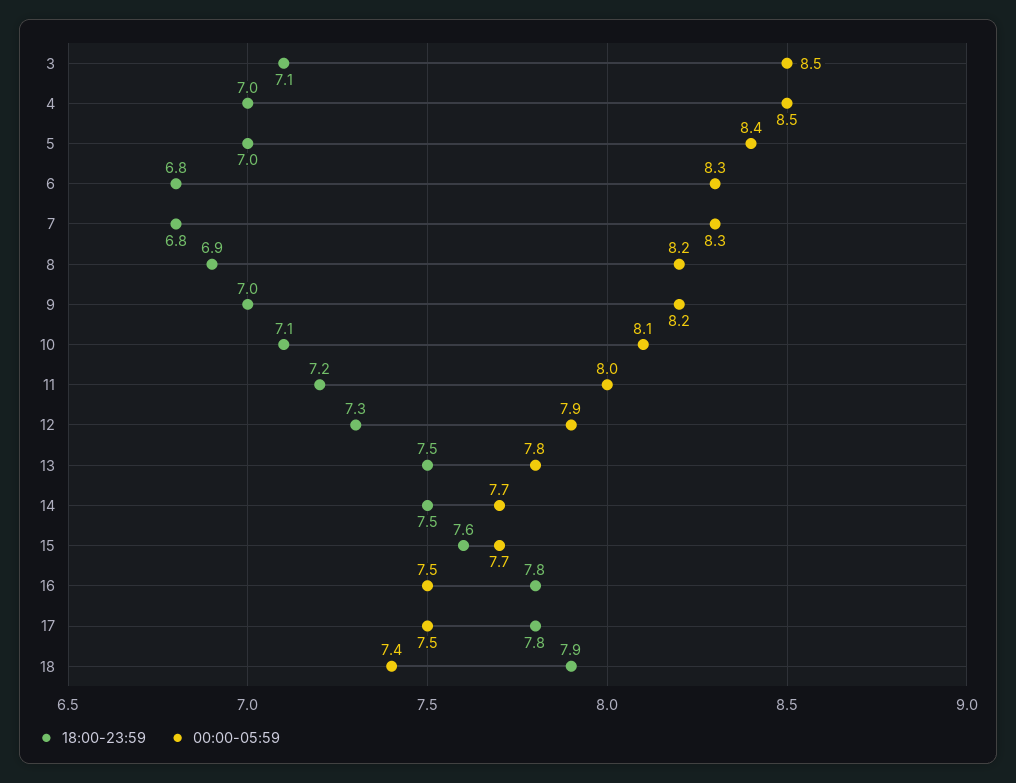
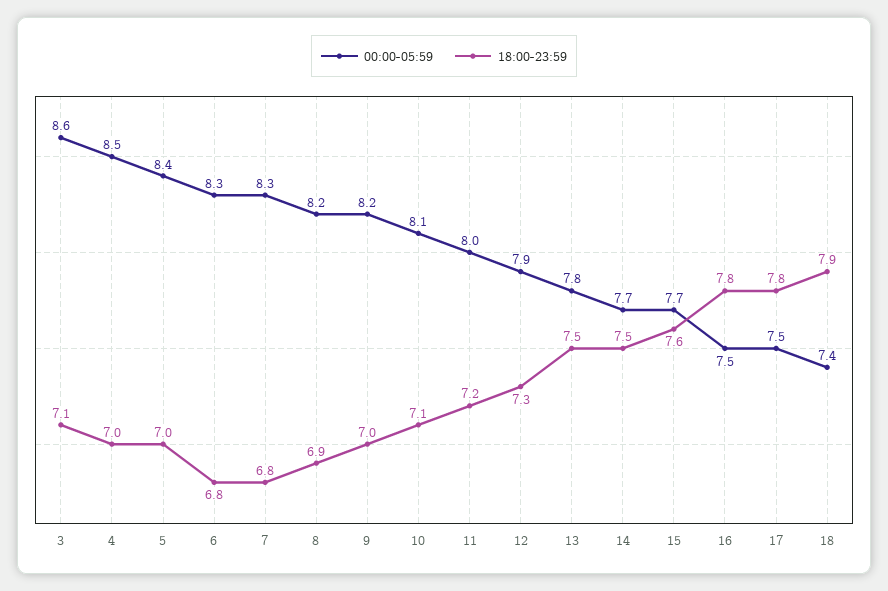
00:00-05:59, 3: 8.5 -> 8.6

